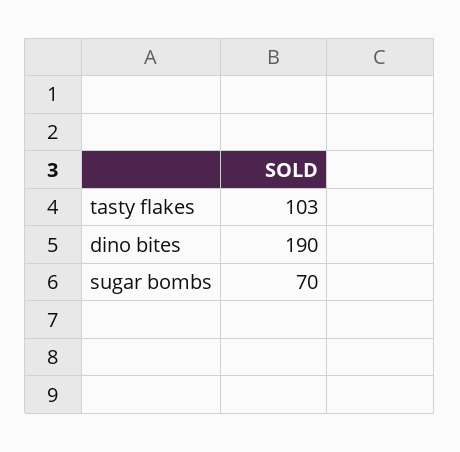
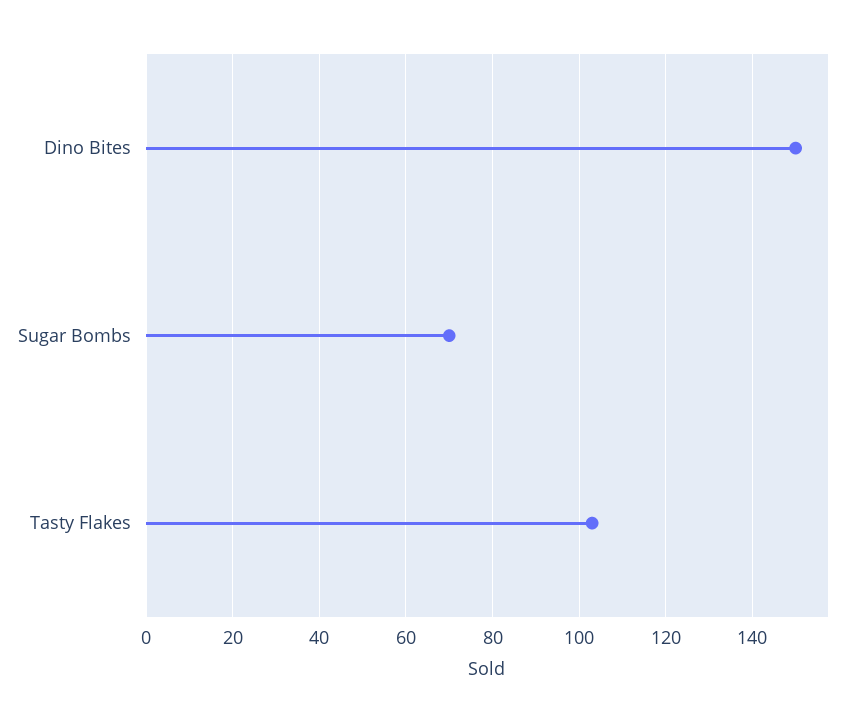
dino bites: 190 -> 150

